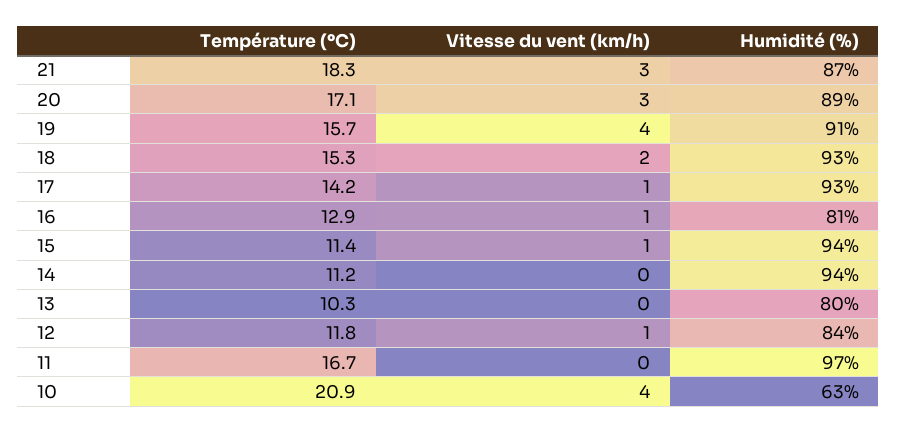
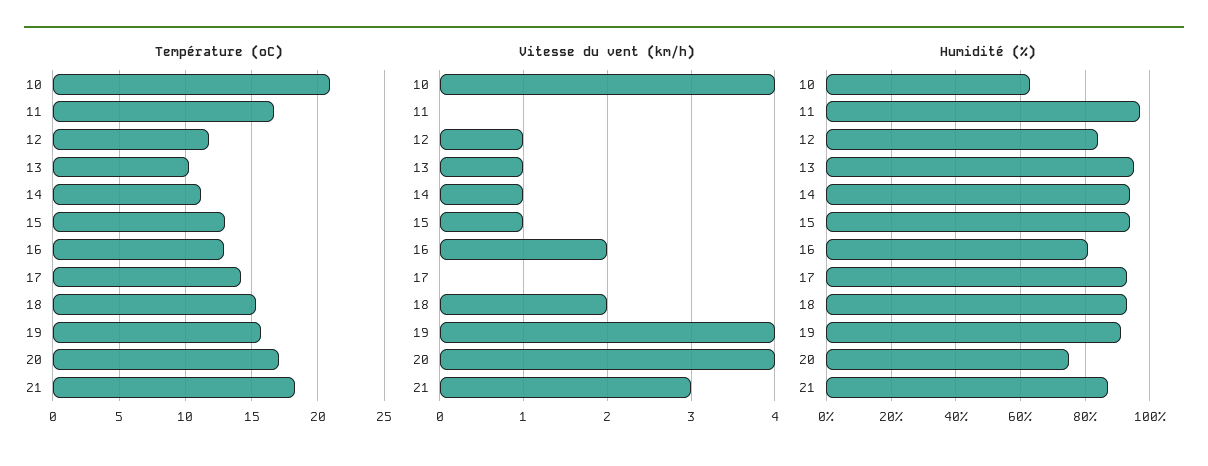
Vitesse du vent (km/h), 20: 3 -> 4
Humidité (%), 20: 89 -> 75
Vitesse du vent (km/h), 17: 1 -> 0
Vitesse du vent (km/h), 16: 1 -> 2
Température (ºC), 15: 11.4 -> 13
Vitesse du vent (km/h), 14: 0 -> 1
Vitesse du vent (km/h), 13: 0 -> 1
Humidité (%), 13: 80 -> 95

